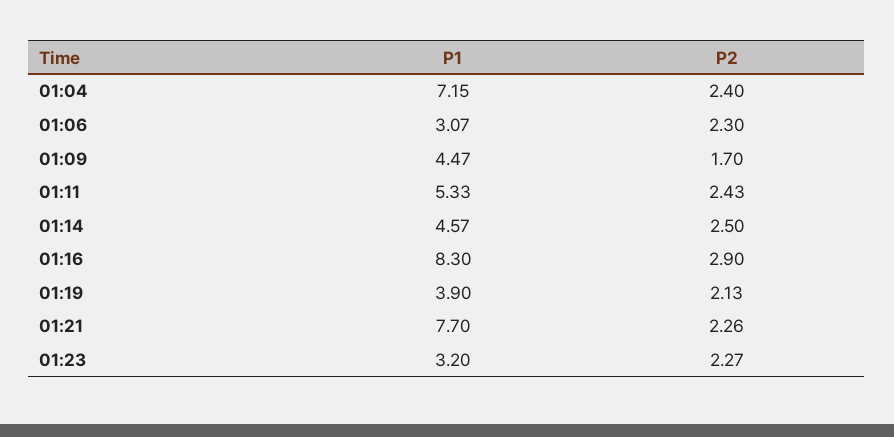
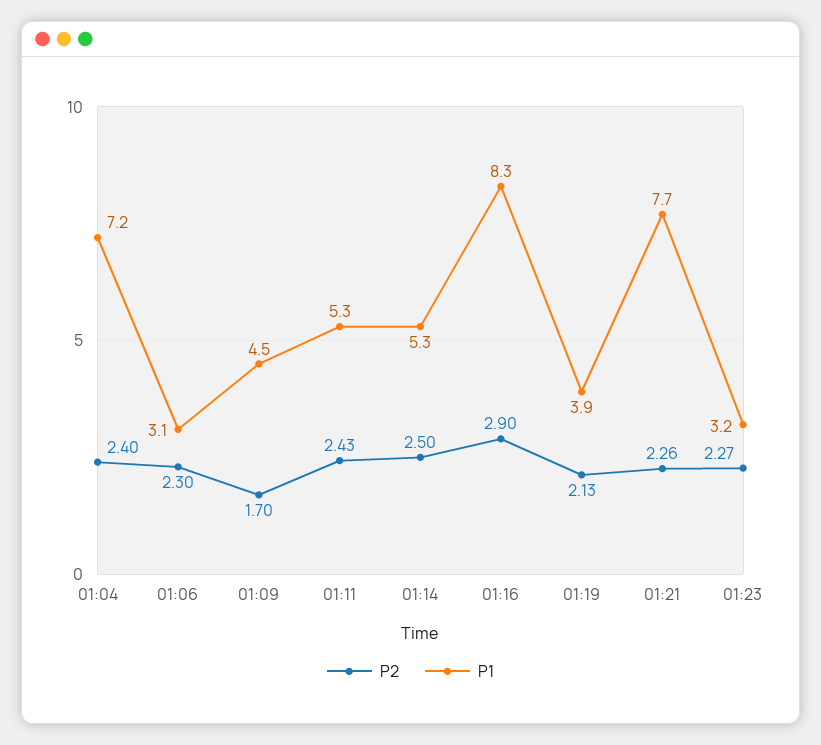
P1, 01:14: 4.57 -> 5.3

